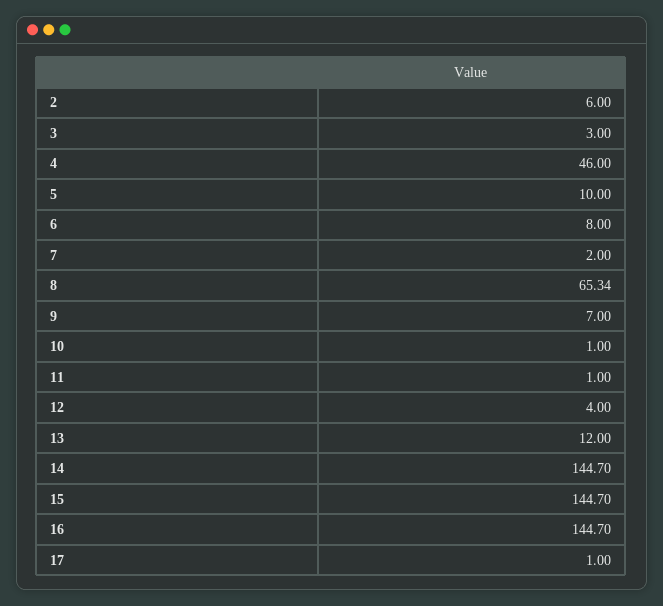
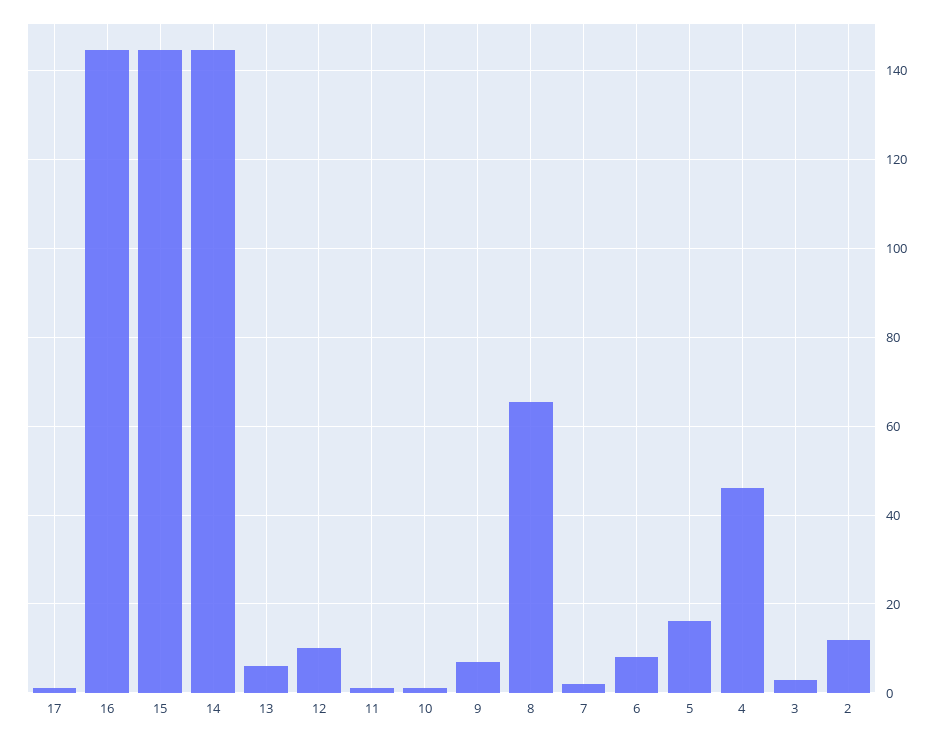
2: 6 -> 12
5: 10 -> 16
12: 4 -> 10
13: 12 -> 6

